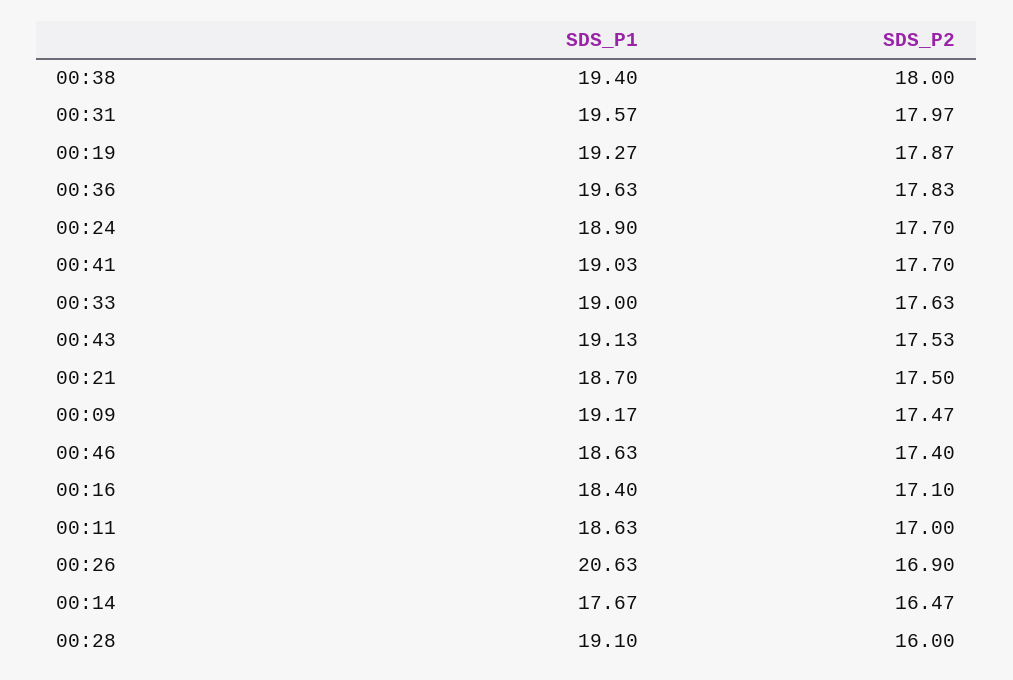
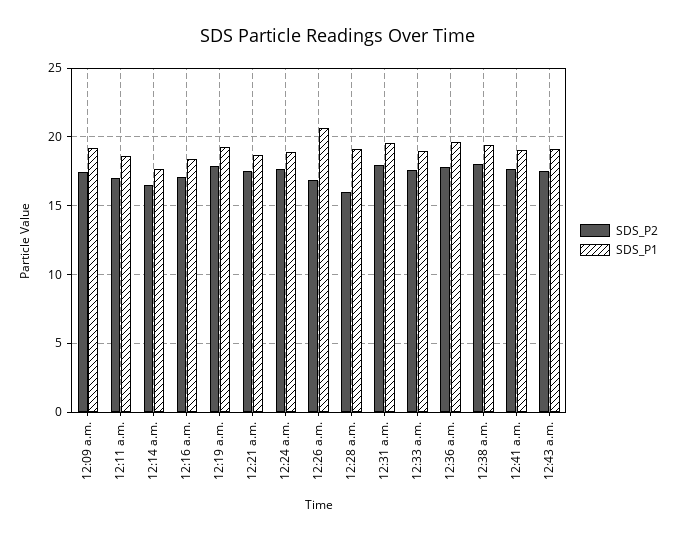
SDS_P1, 00:46: 18.63 -> none
SDS_P2, 00:46: 17.4 -> none

